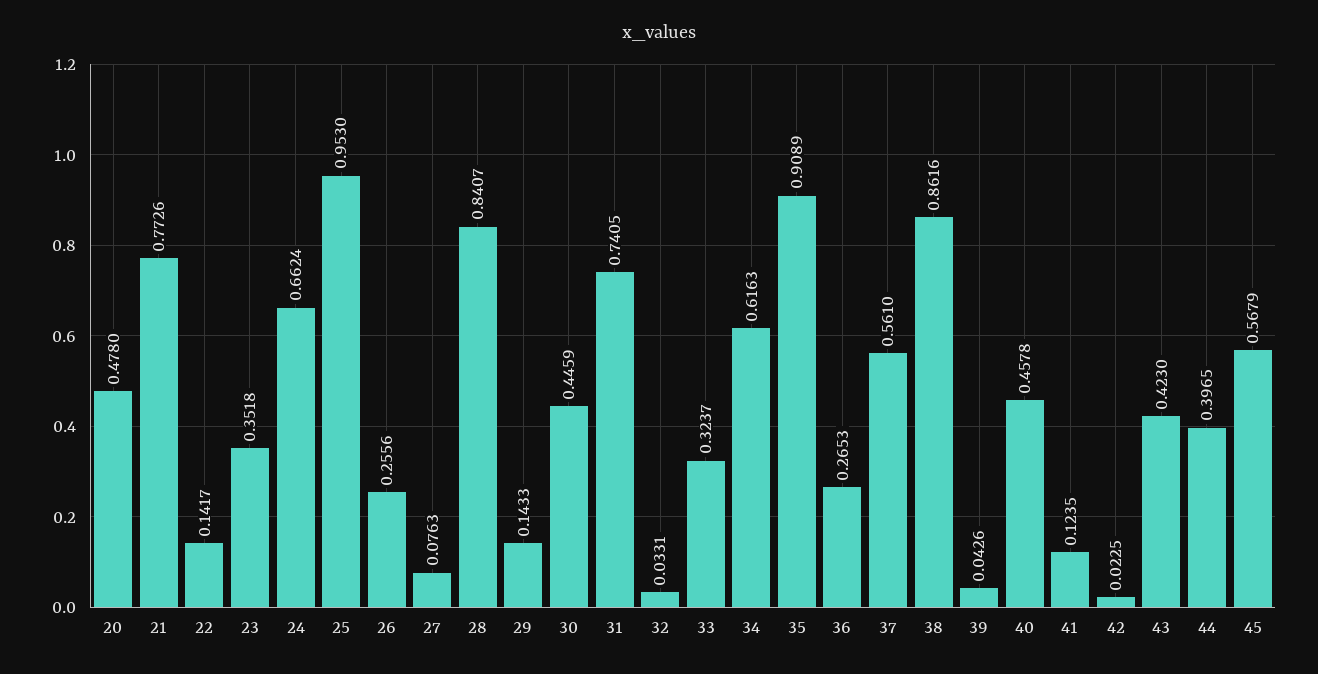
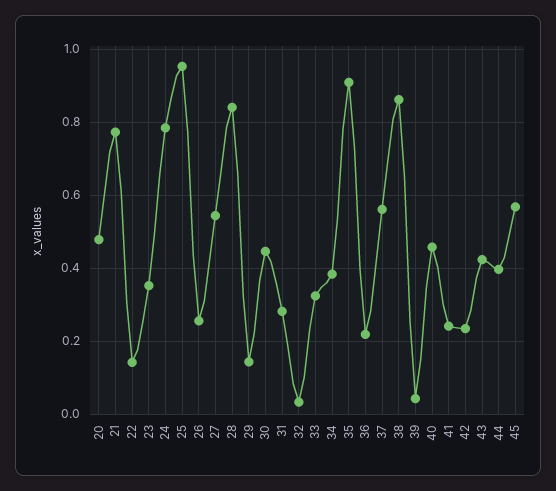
24: 0.6624 -> 0.78
27: 0.0763 -> 0.54
31: 0.7405 -> 0.28
34: 0.6163 -> 0.38
36: 0.2653 -> 0.22
41: 0.1235 -> 0.24
42: 0.0225 -> 0.24

